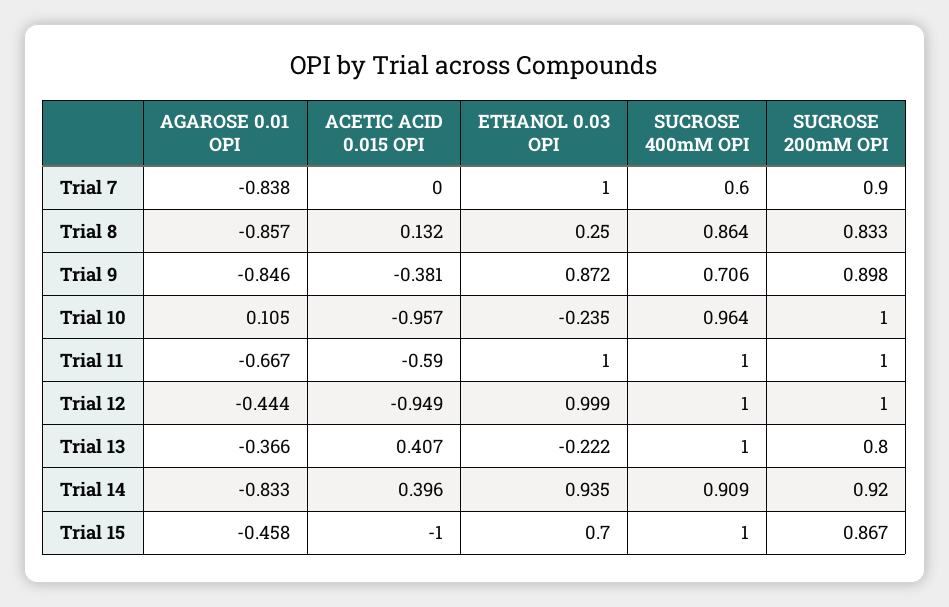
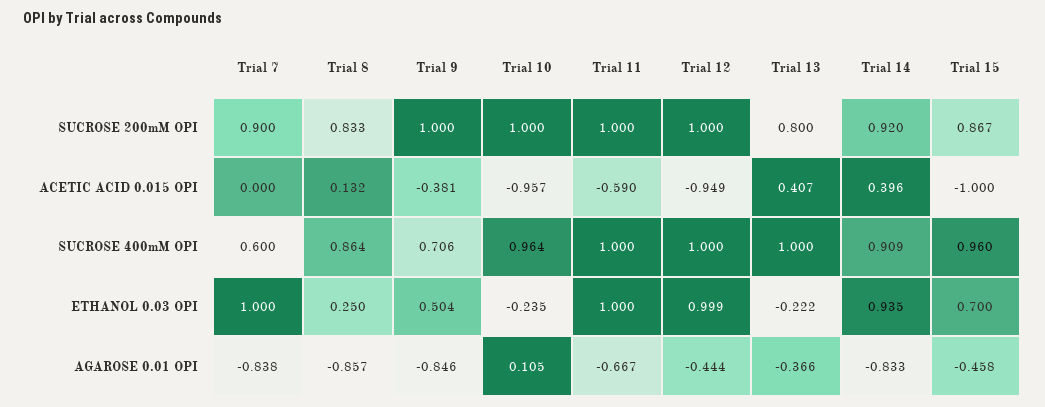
ETHANOL 0.03 OPI, Trial 9: 0.872 -> 0.504
SUCROSE 200mM OPI, Trial 9: 0.898 -> 1
SUCROSE 400mM OPI, Trial 15: 1 -> 0.96

